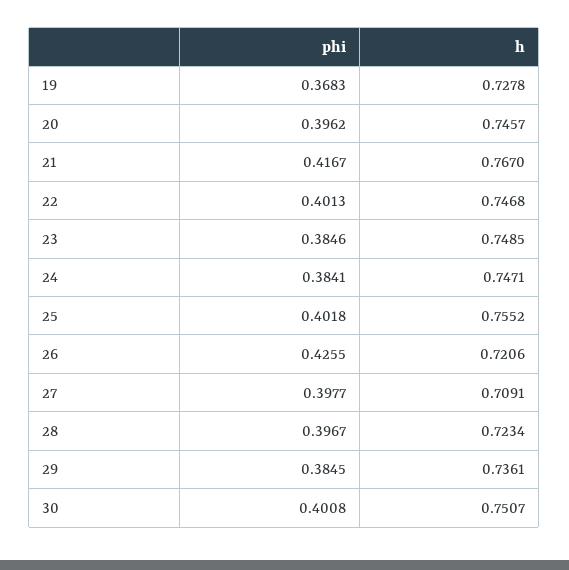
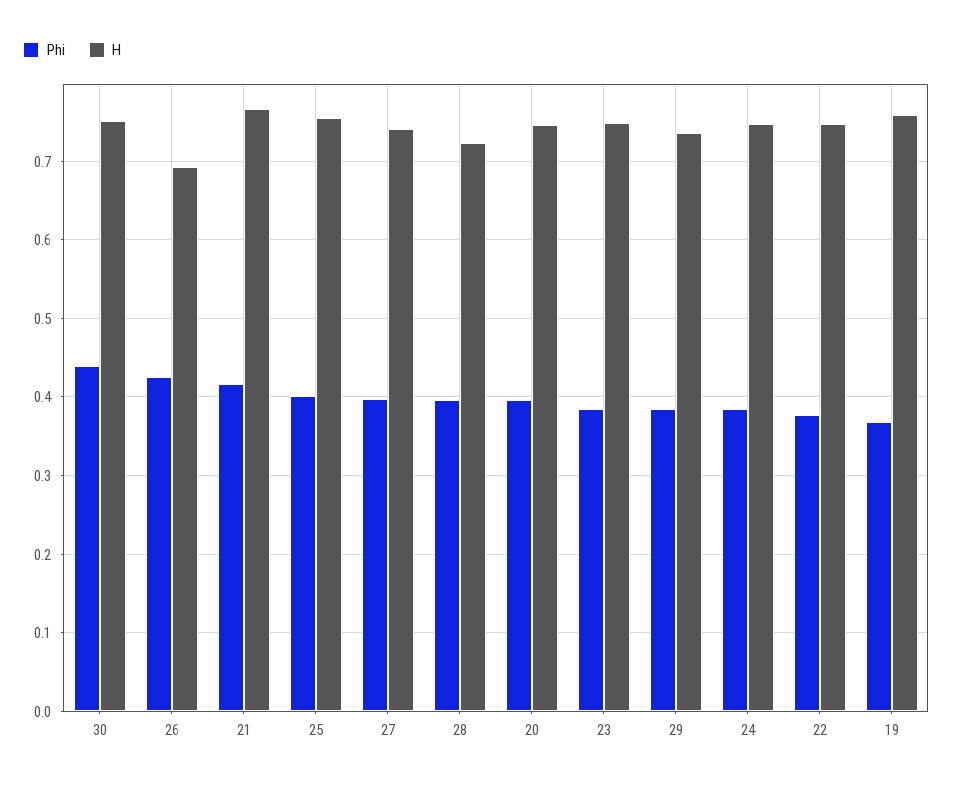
h, 19: 0.7278 -> 0.76
phi, 22: 0.4013 -> 0.38
h, 26: 0.7206 -> 0.69
h, 27: 0.7091 -> 0.74
phi, 30: 0.4008 -> 0.44

